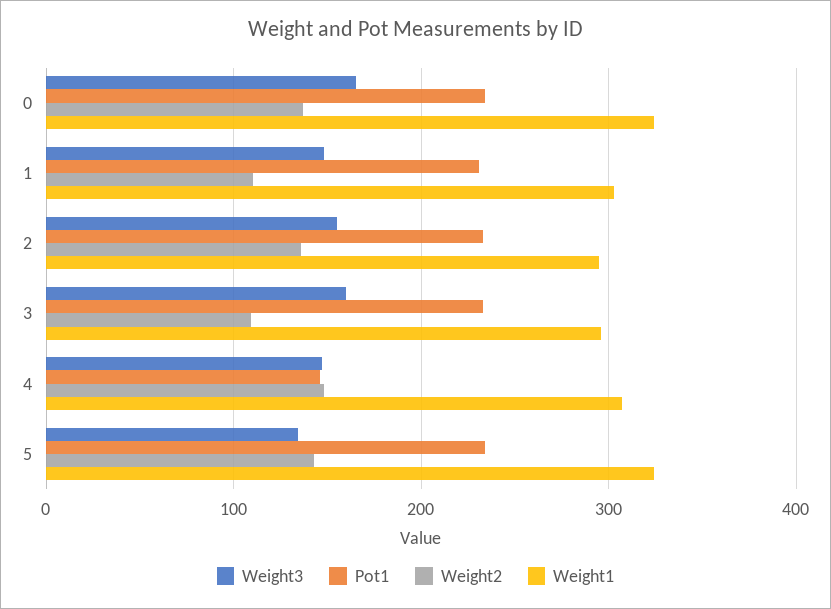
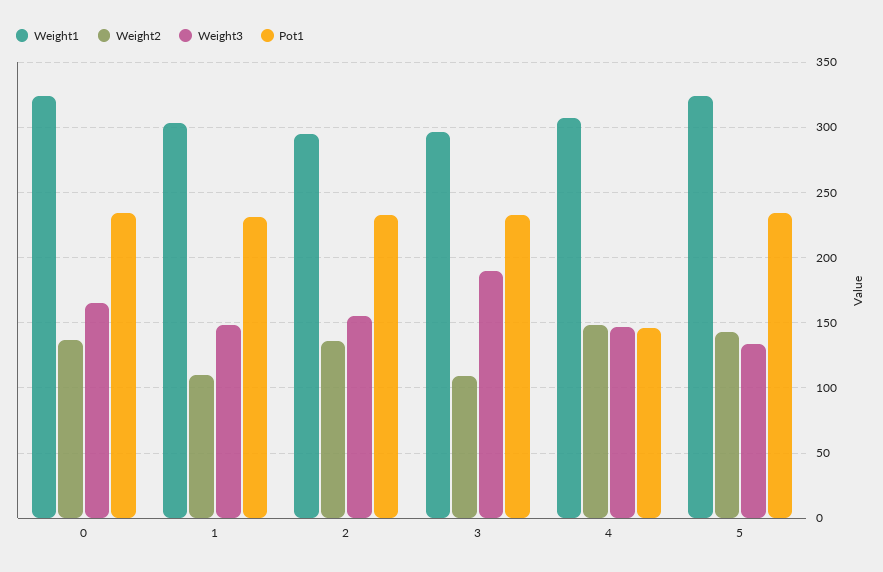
Weight3, 3: 160 -> 190

